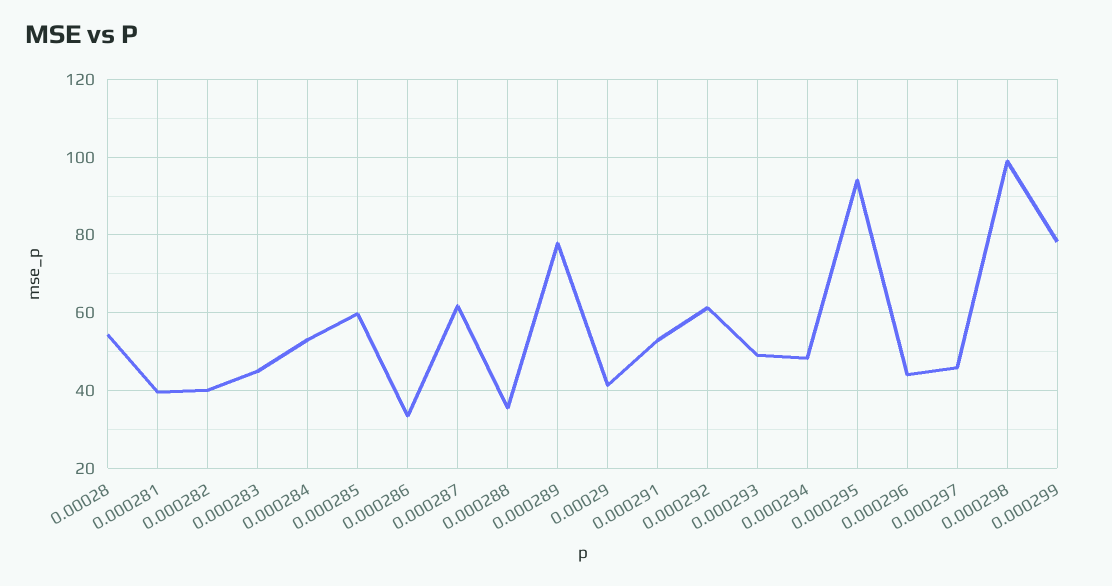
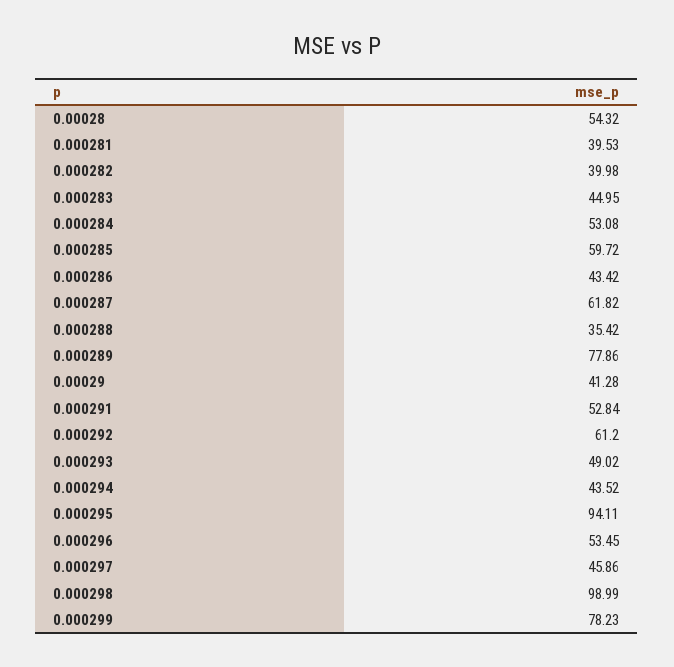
0.000286: 34 -> 43.42
0.000294: 48 -> 43.52
0.000296: 44 -> 53.45

